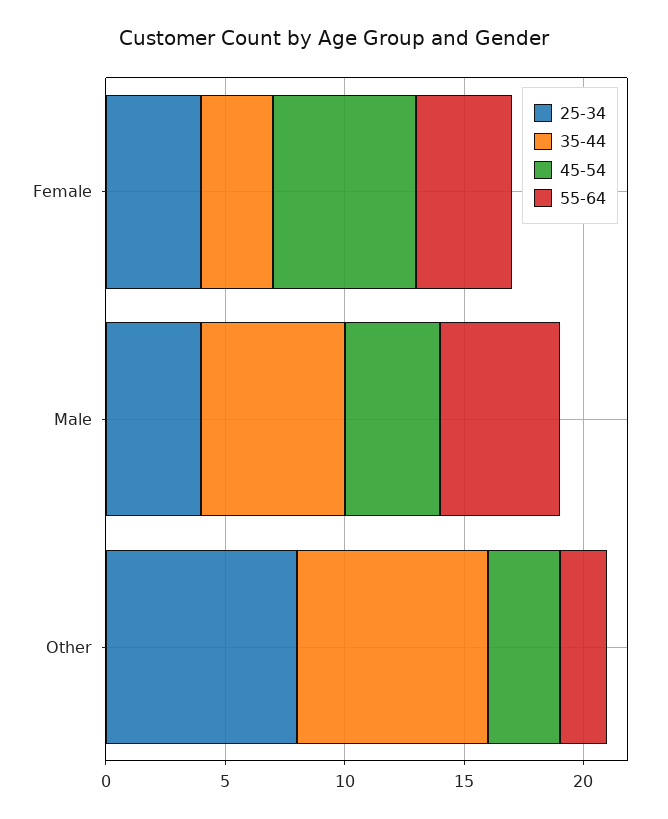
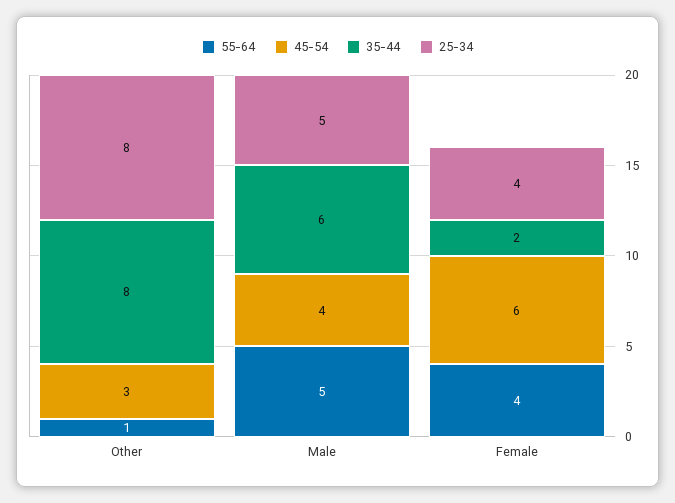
35-44, Female: 3 -> 2
25-34, Male: 4 -> 5
55-64, Other: 2 -> 1

